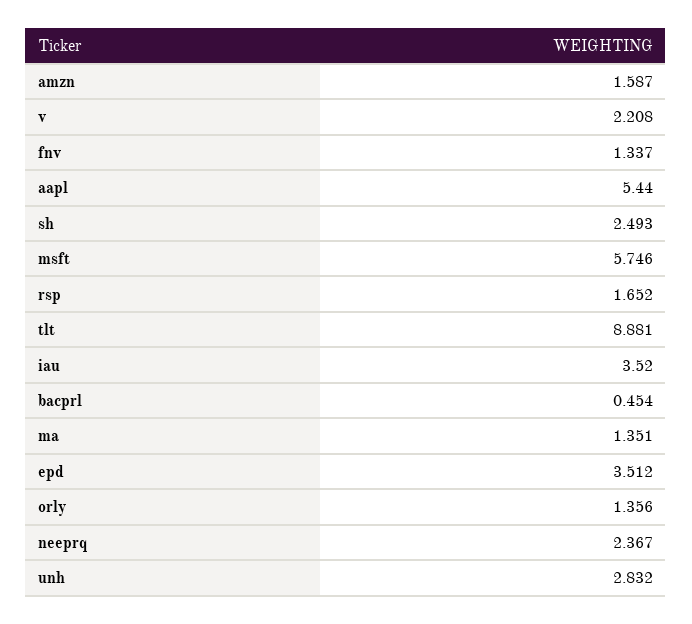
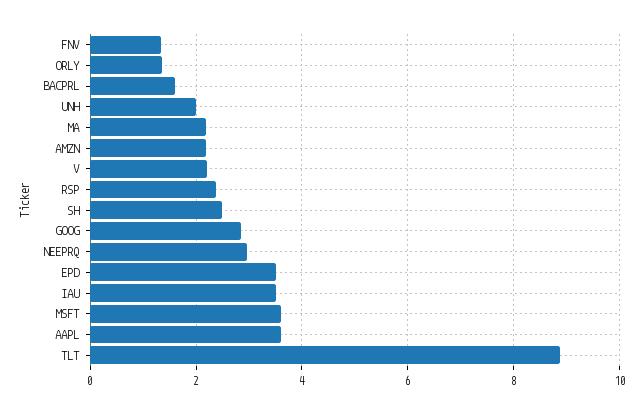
amzn: 1.587 -> 2.2
aapl: 5.44 -> 3.6
msft: 5.746 -> 3.6
rsp: 1.652 -> 2.4
bacprl: 0.454 -> 1.6
ma: 1.351 -> 2.2
neeprq: 2.367 -> 3
unh: 2.832 -> 2
GOOG: none -> 2.8

